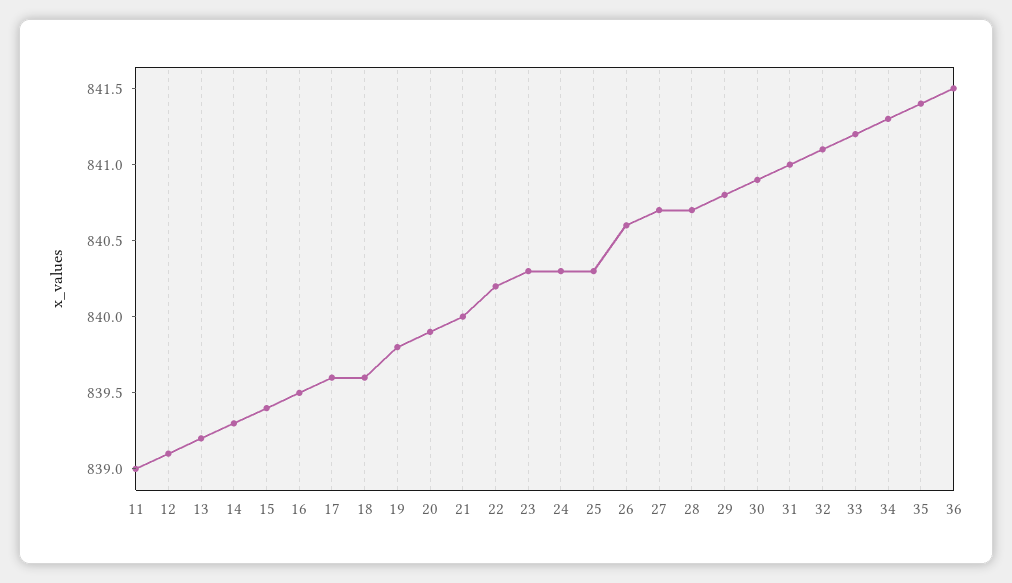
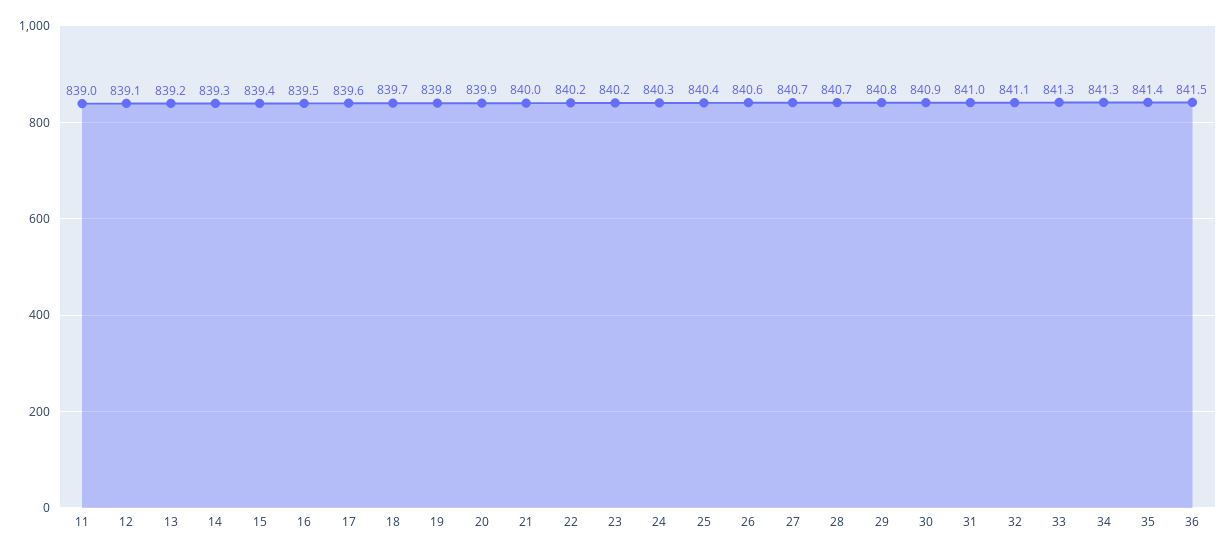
18: 839.6 -> 839.7
23: 840.3 -> 840.2
25: 840.3 -> 840.4
33: 841.2 -> 841.3

